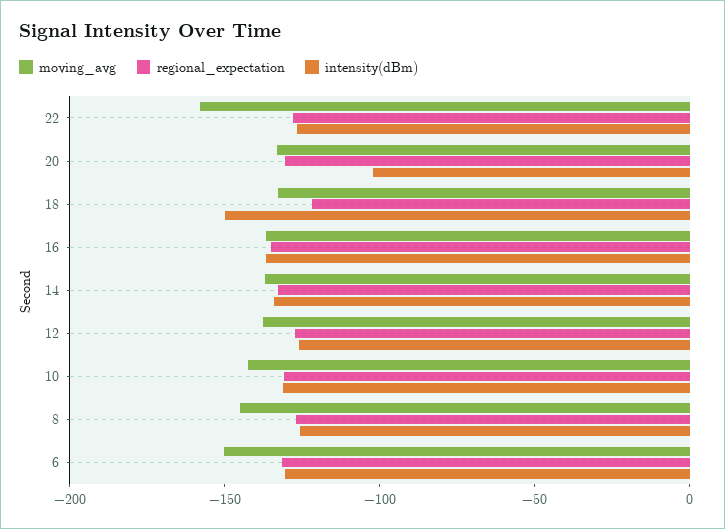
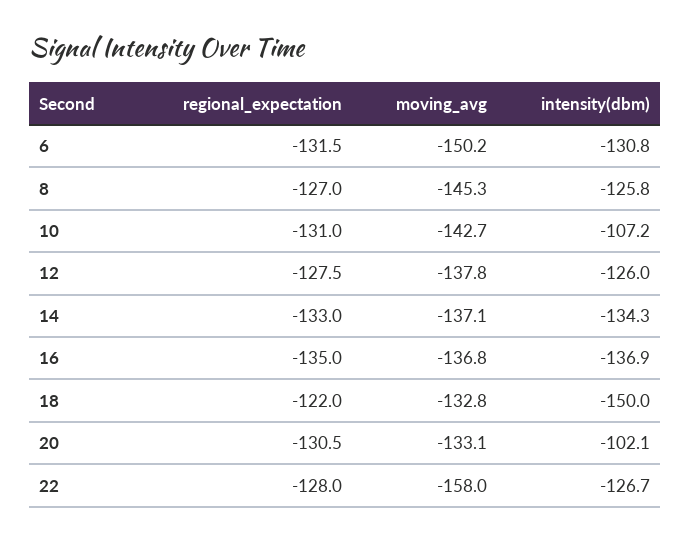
intensity(dBm), 10: -130 -> -107.2

